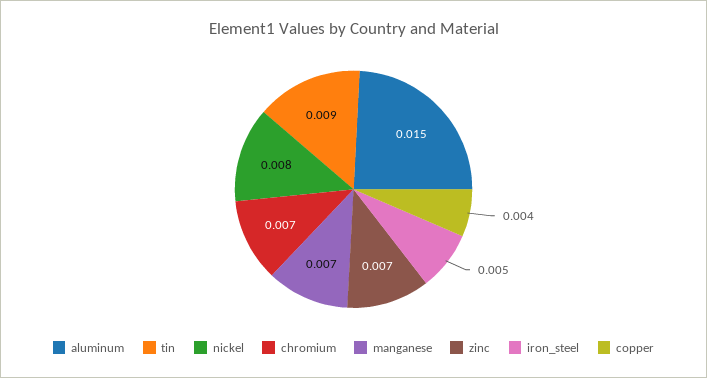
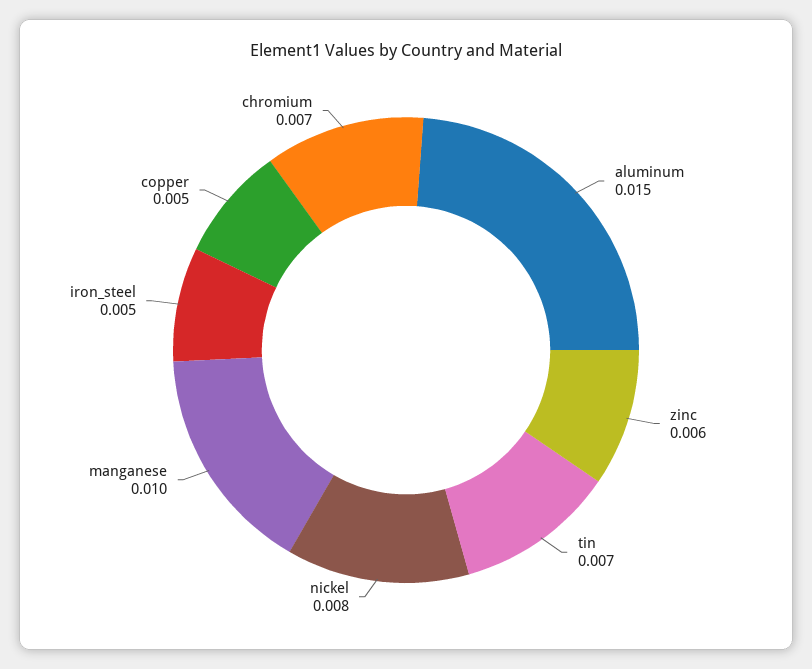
tin: 0.009 -> 0.007
manganese: 0.007 -> 0.01
zinc: 0.007 -> 0.006
copper: 0.004 -> 0.005

